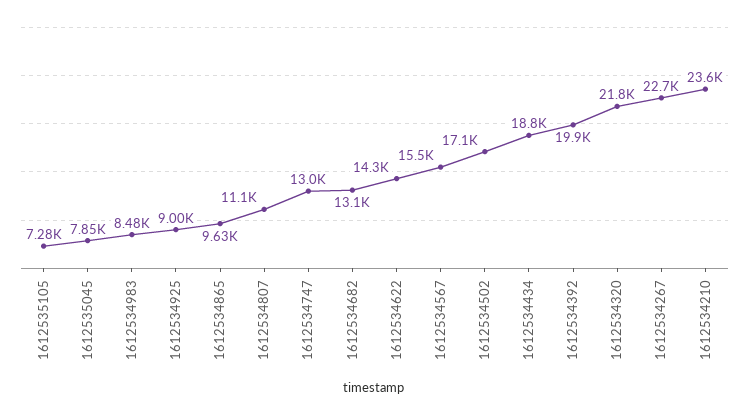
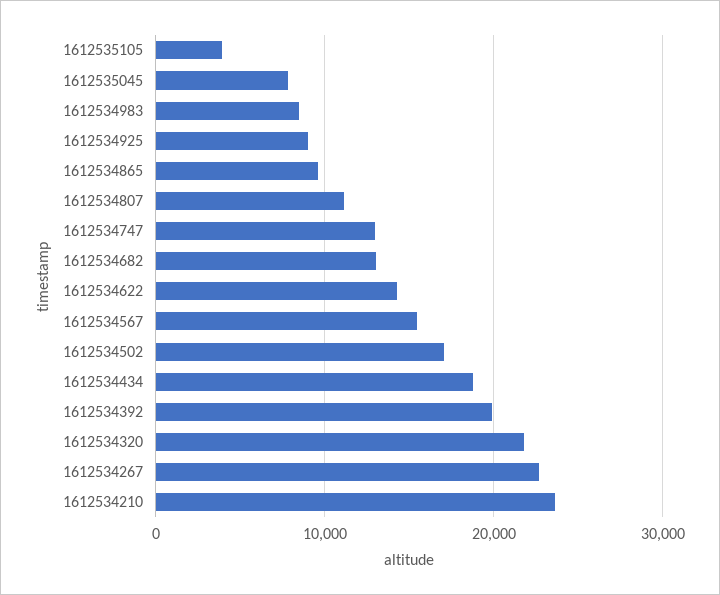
1612535105: 7280 -> 4000

